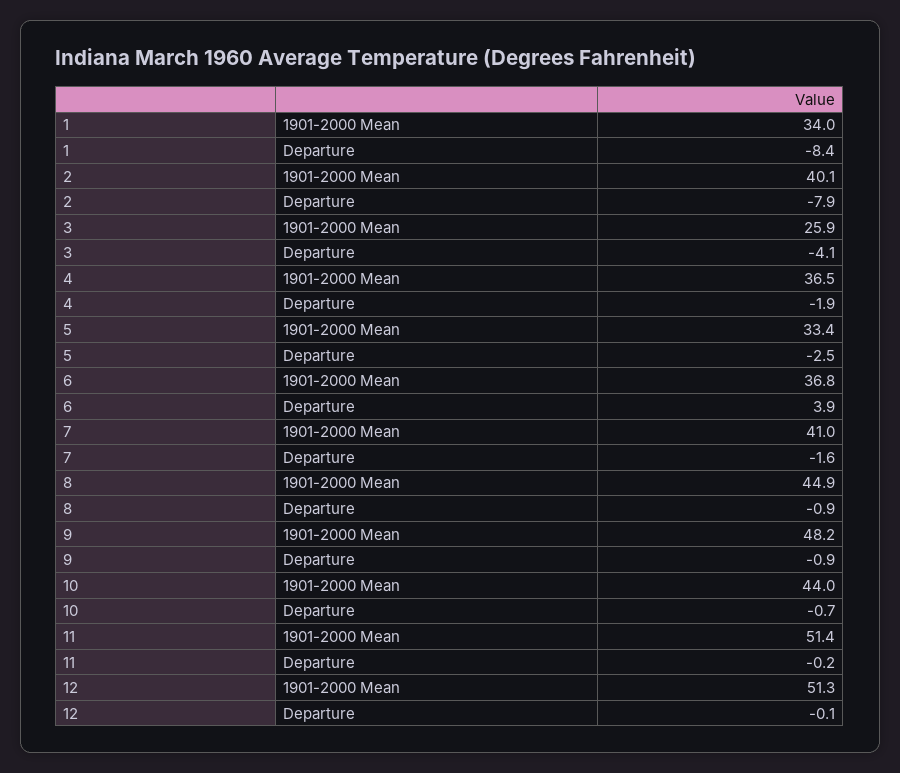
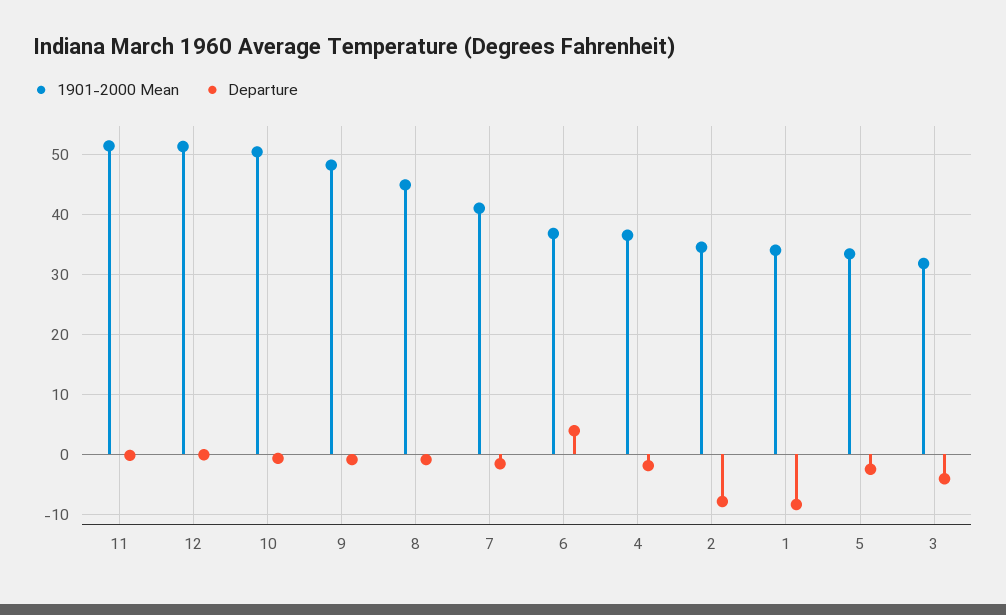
1901-2000 Mean, 2: 40.1 -> 34
1901-2000 Mean, 3: 25.9 -> 32
1901-2000 Mean, 10: 44 -> 50

